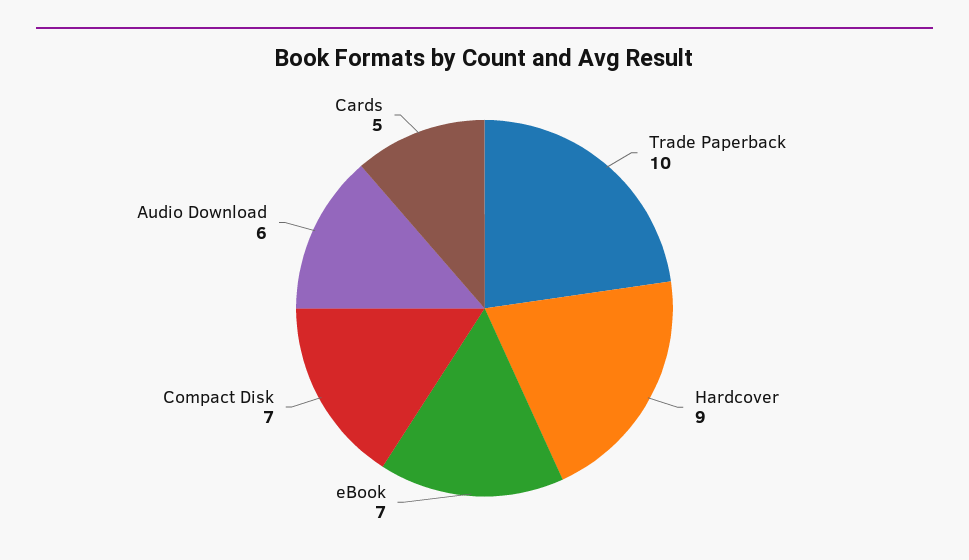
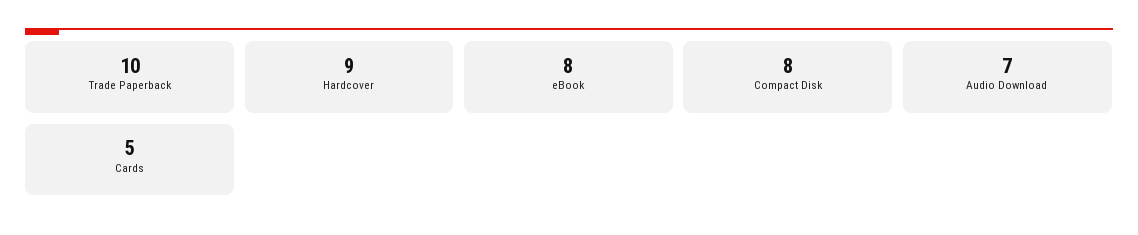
eBook: 7 -> 8
Compact Disk: 7 -> 8
Audio Download: 6 -> 7

